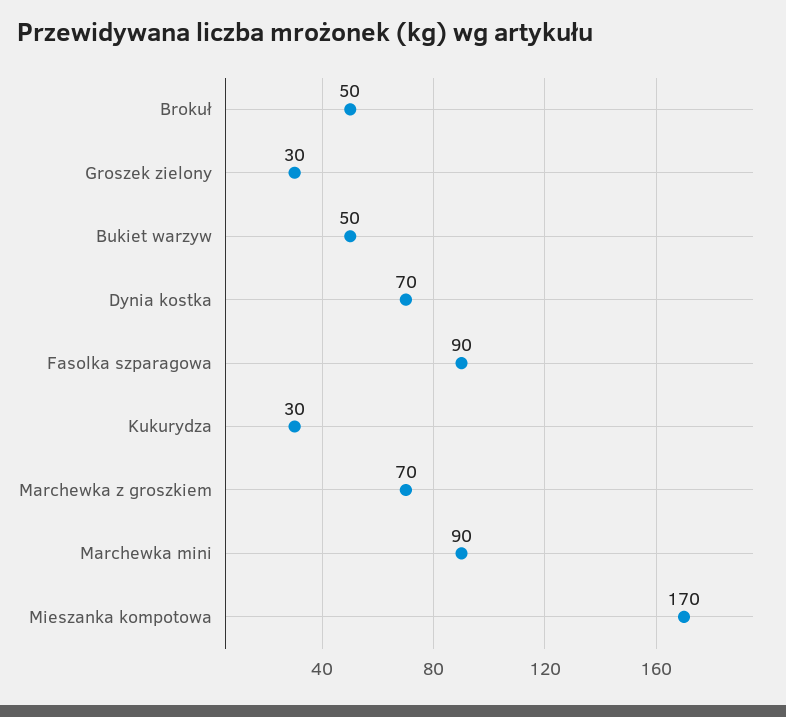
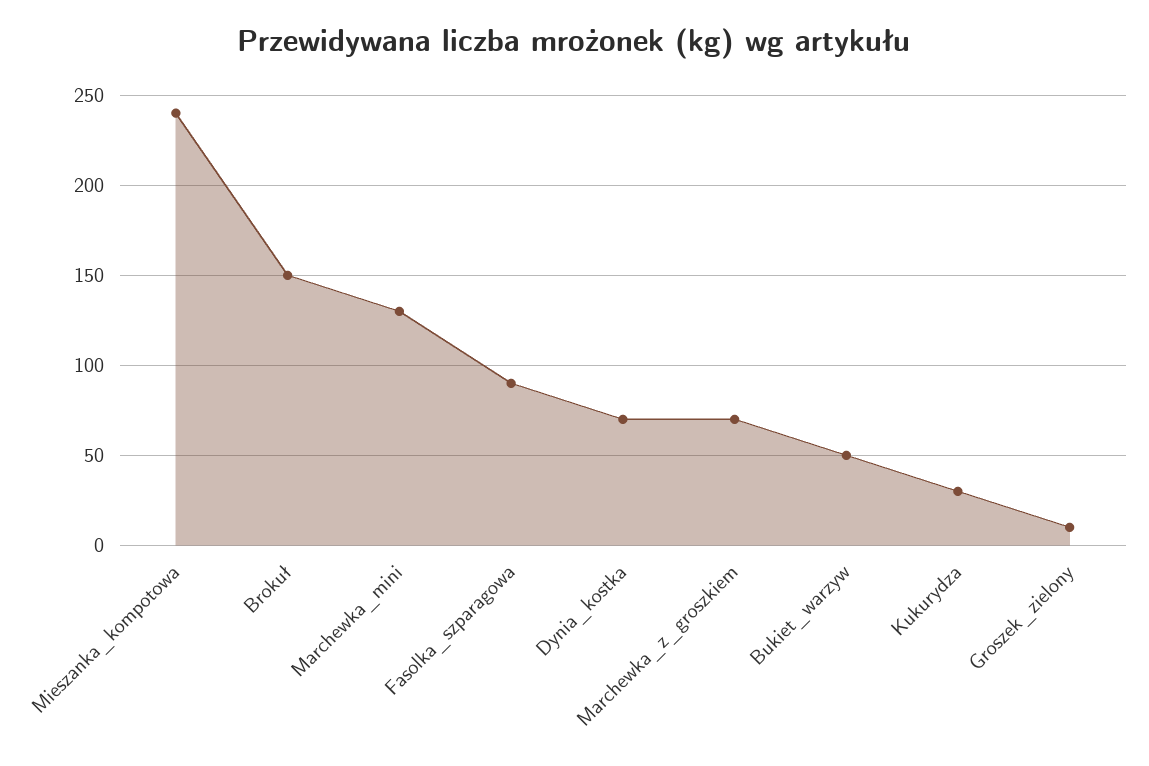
Brokuł: 50 -> 150
Groszek zielony: 30 -> 10
Marchewka mini: 90 -> 130
Mieszanka kompotowa: 170 -> 240

